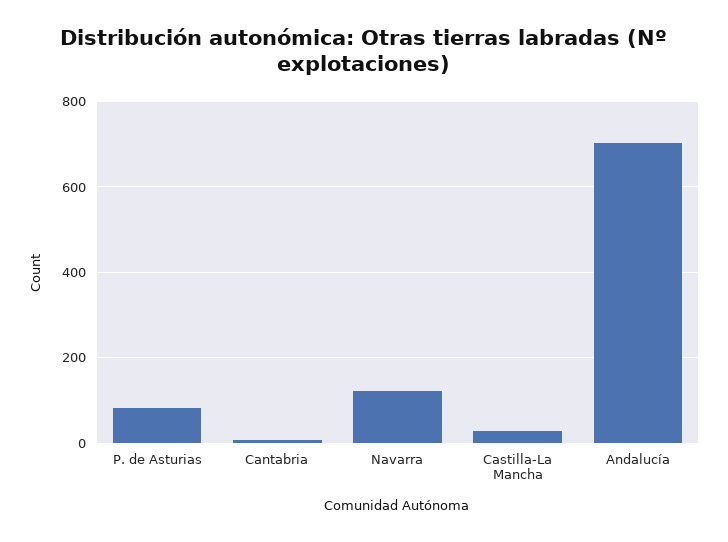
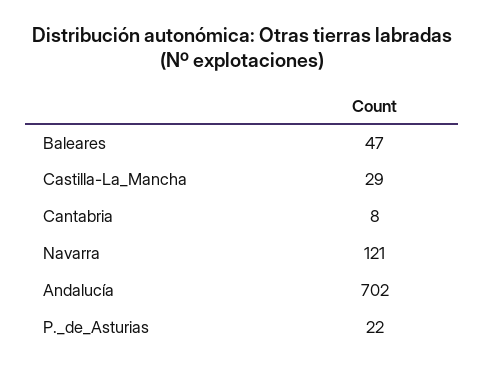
P. de Asturias: 80 -> 22
Baleares: none -> 47

